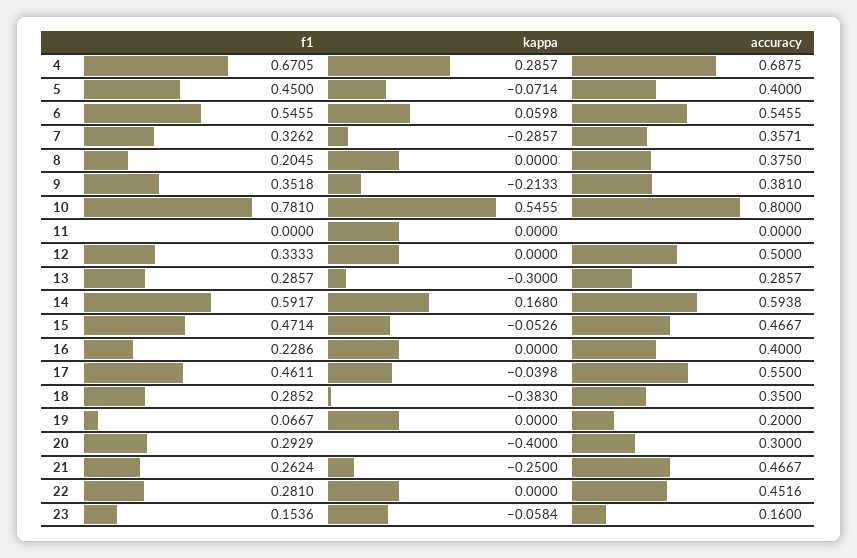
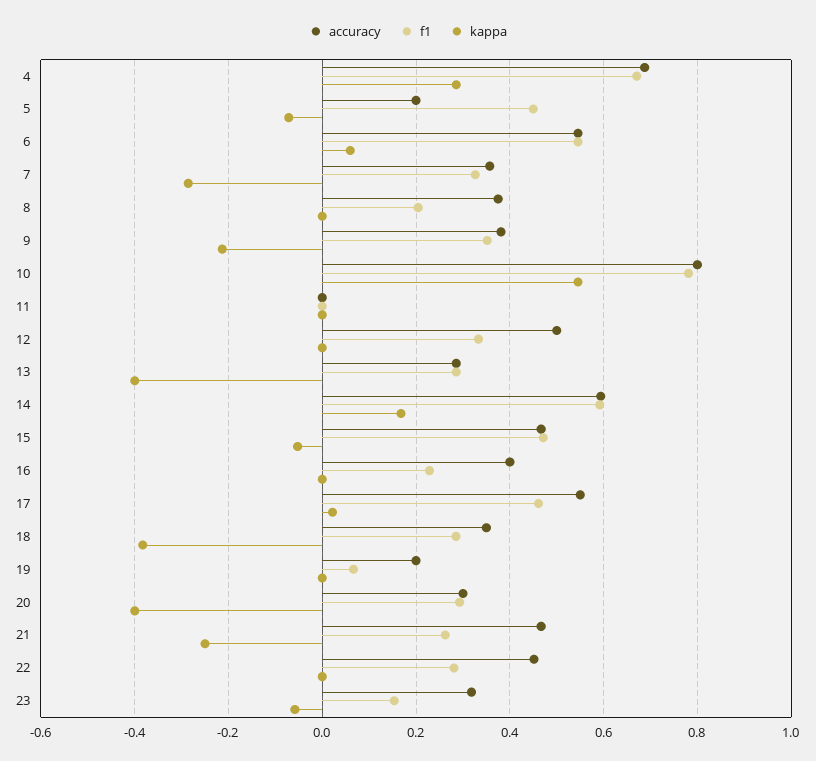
accuracy, 5: 0.4 -> 0.2
kappa, 13: -0.3 -> -0.4
kappa, 17: -0.0398 -> 0.02
accuracy, 23: 0.16 -> 0.32

